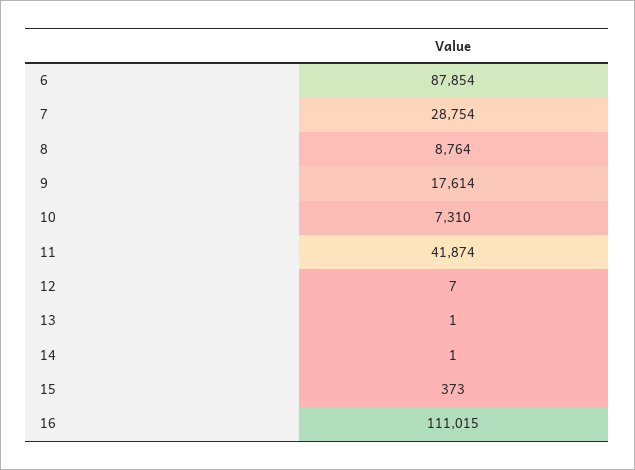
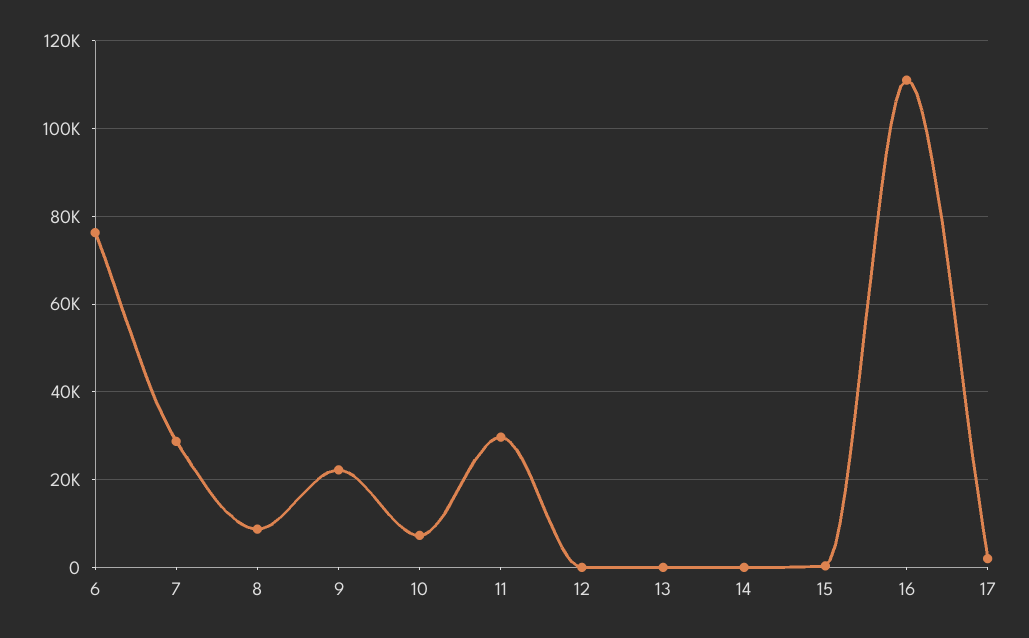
6: 87854 -> 76000
9: 17614 -> 22000
11: 41874 -> 30000
17: none -> 2000

